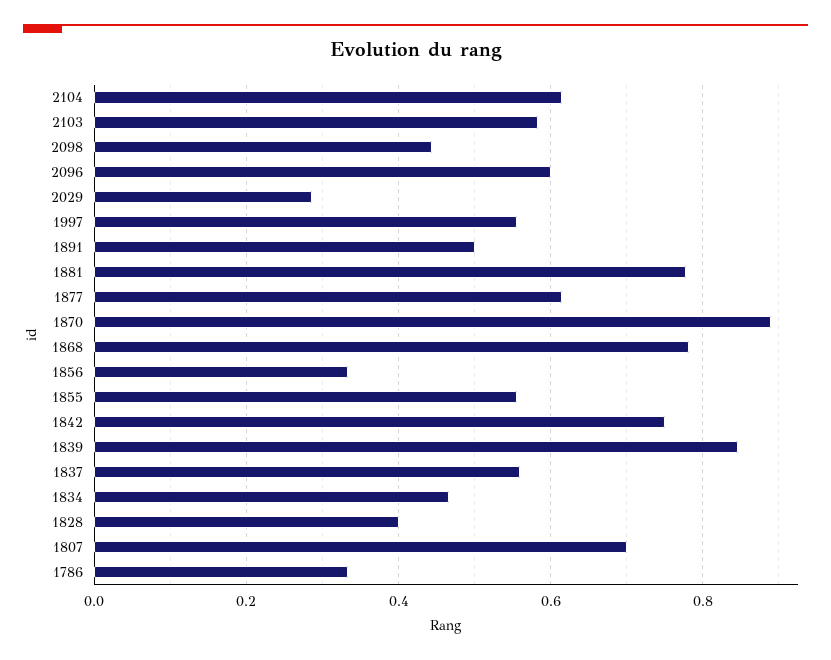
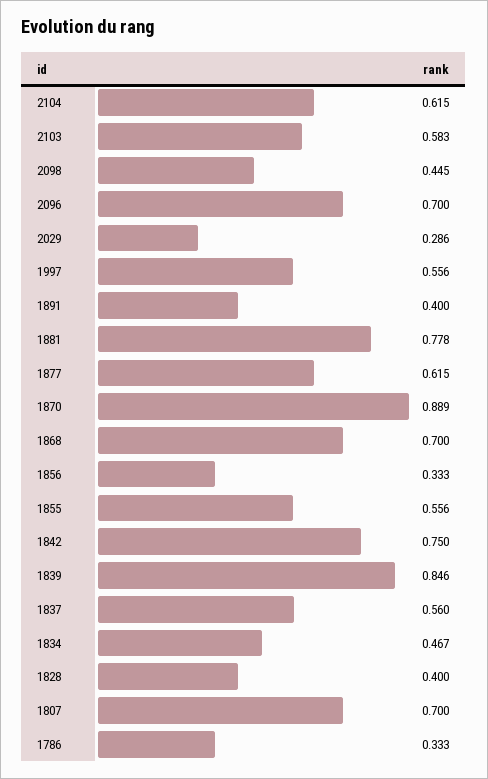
2096: 0.6 -> 0.7
1891: 0.5 -> 0.4
1868: 0.78 -> 0.7

